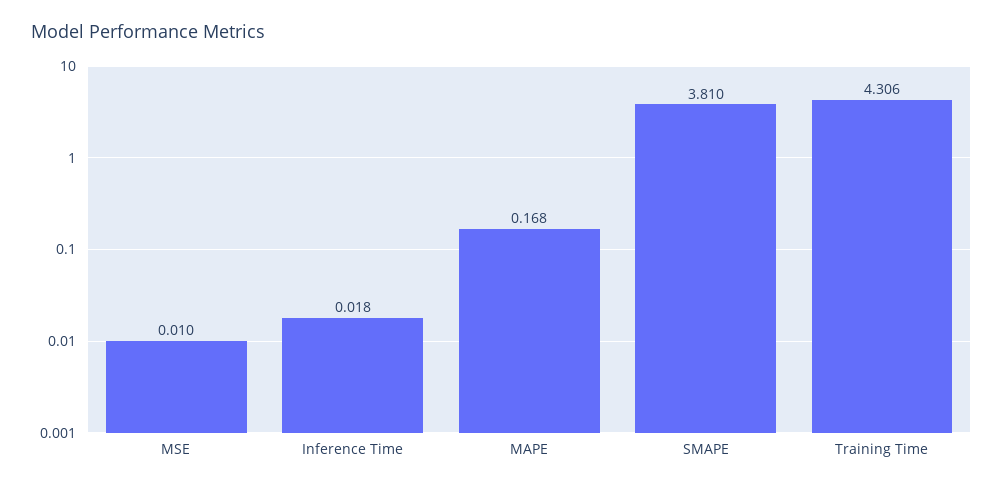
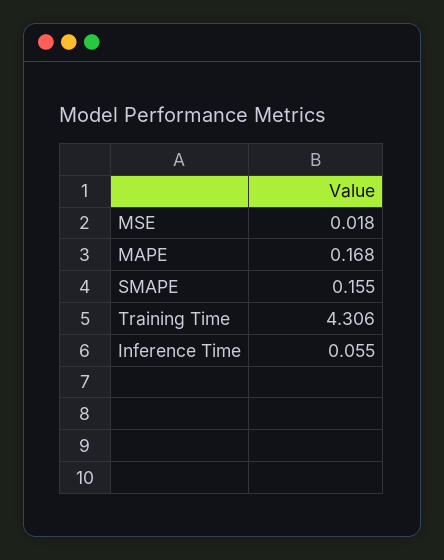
MSE: 0.01 -> 0.018
Inference Time: 0.018 -> 0.055
SMAPE: 3.81 -> 0.155

